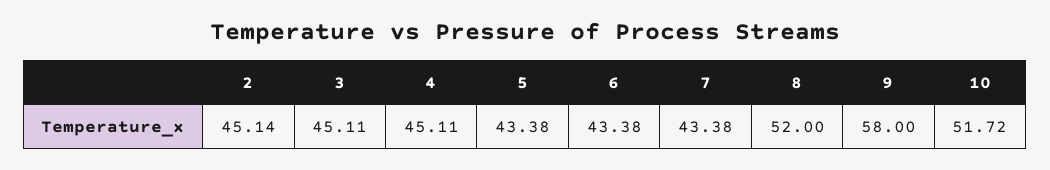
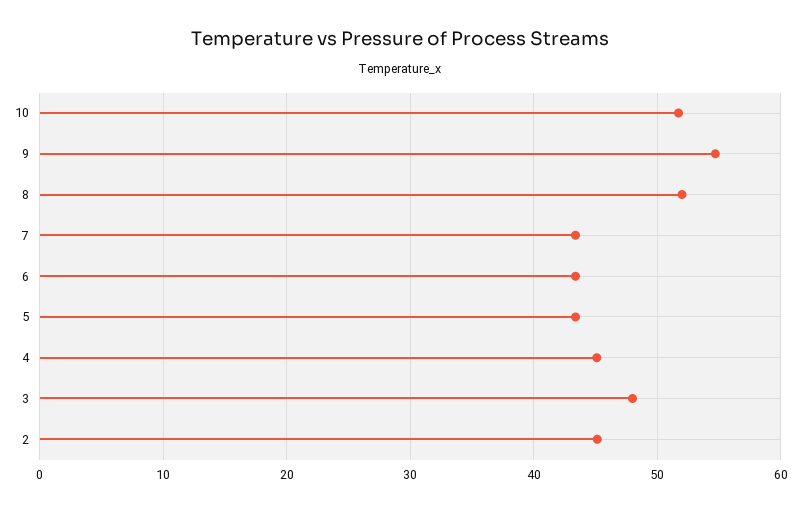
3: 45.11 -> 48
9: 58 -> 55

